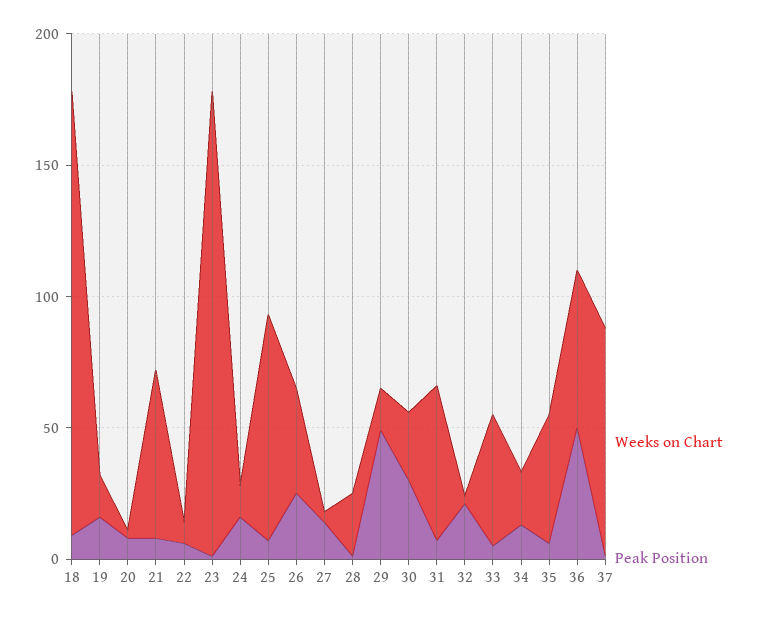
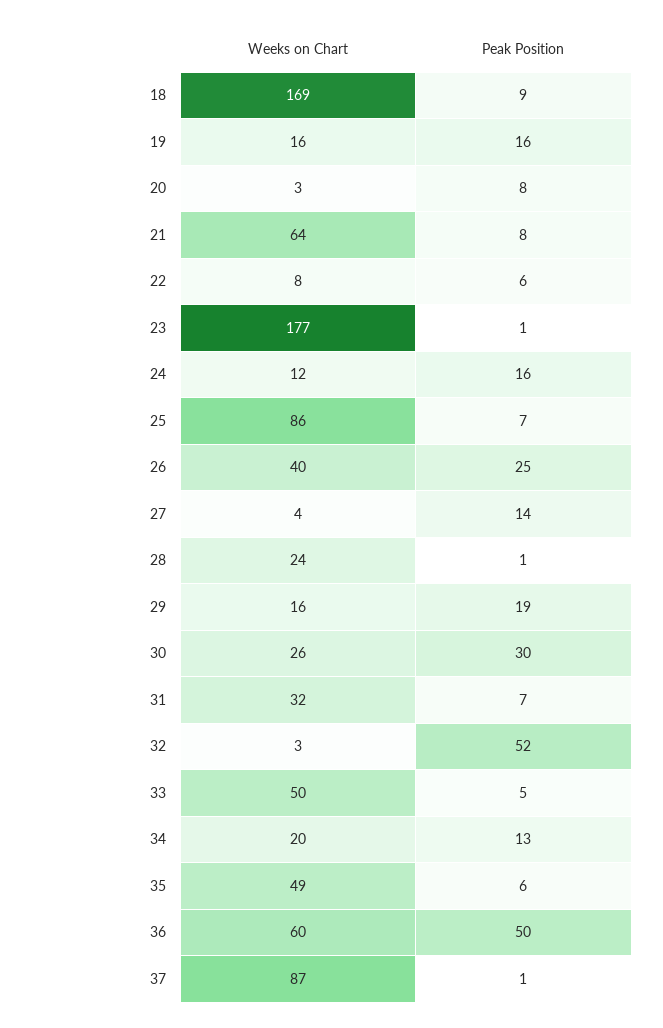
Peak Position, 29: 50 -> 19
Weeks on Chart, 31: 60 -> 32
Peak Position, 32: 20 -> 52

